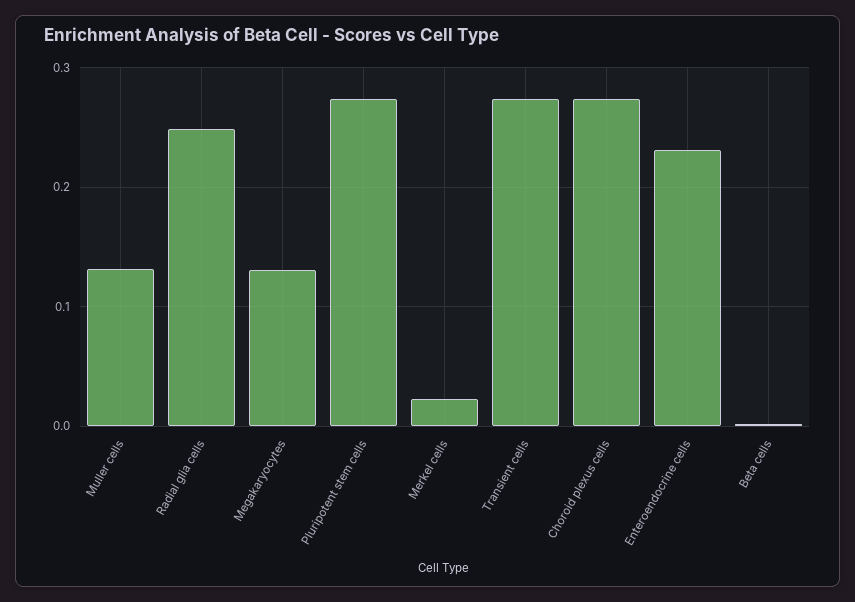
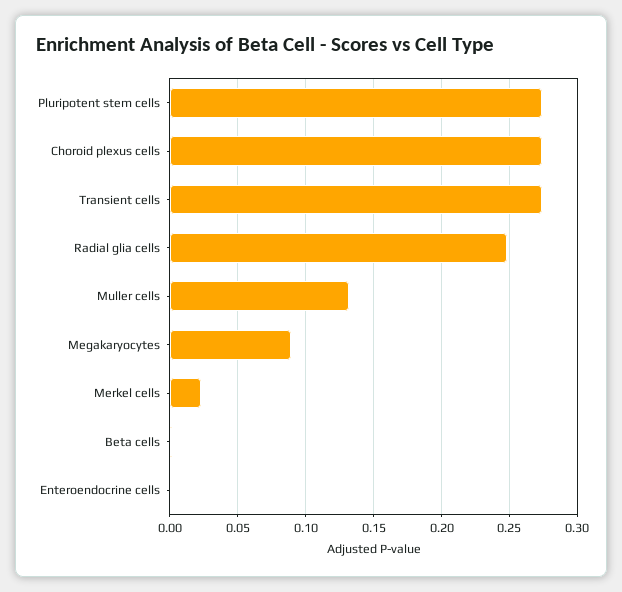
Megakaryocytes: 0.13 -> 0.09
Enteroendocrine cells: 0.23 -> 0

